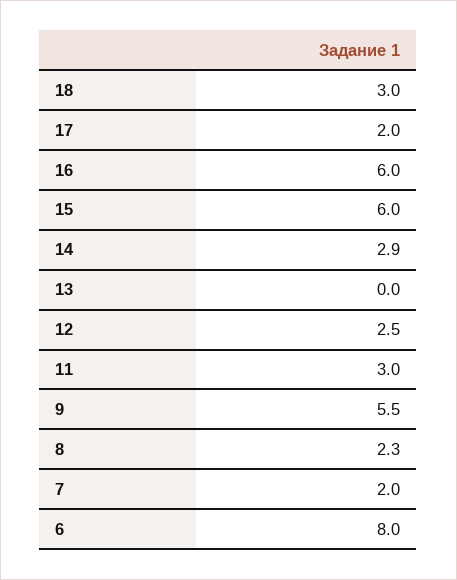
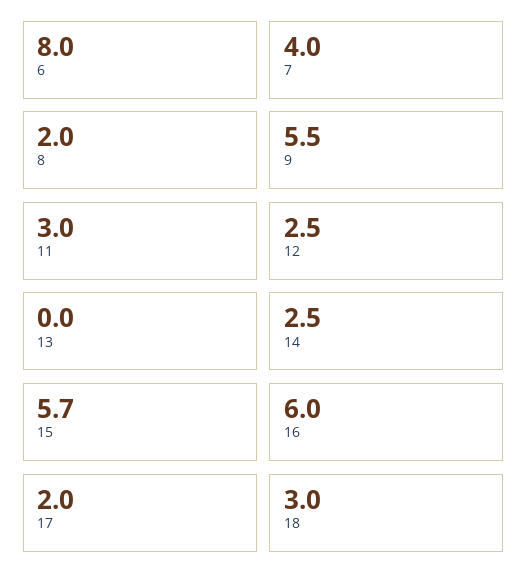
15: 6 -> 5.7
14: 2.9 -> 2.5
8: 2.3 -> 2
7: 2 -> 4

